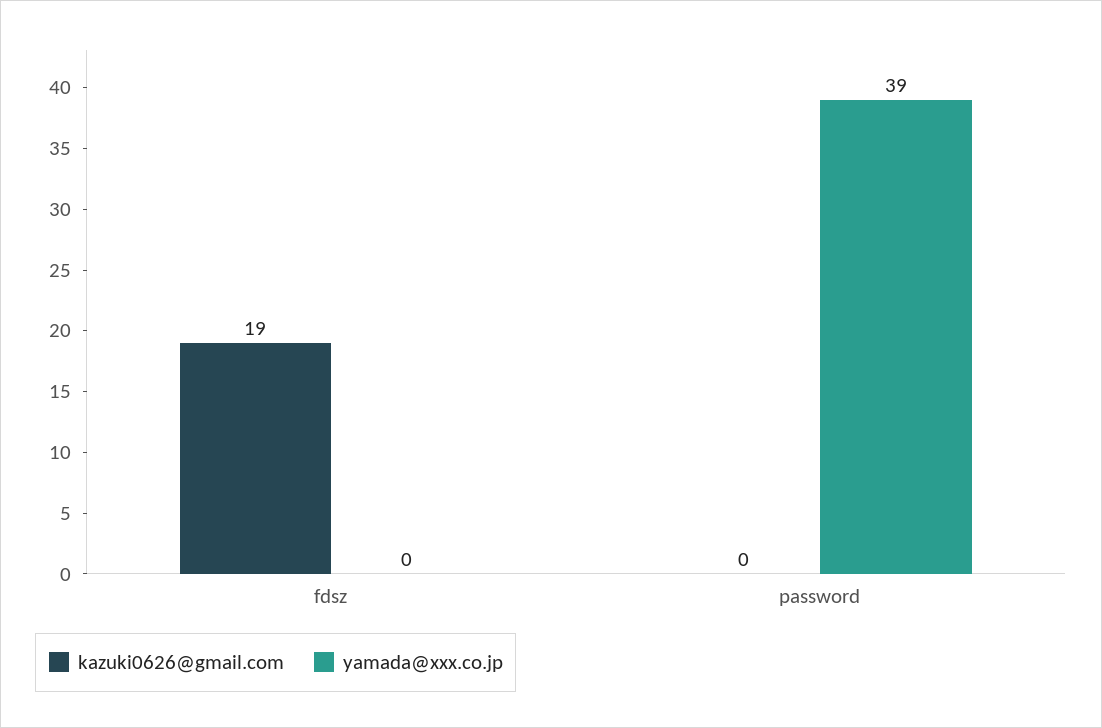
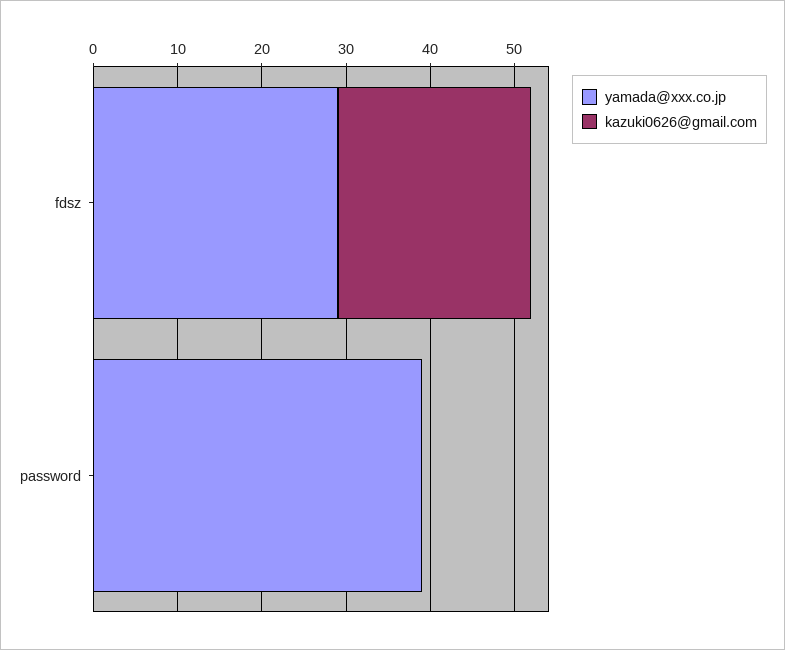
kazuki0626@gmail.com, fdsz: 19 -> 23
yamada@xxx.co.jp, fdsz: 0 -> 29

